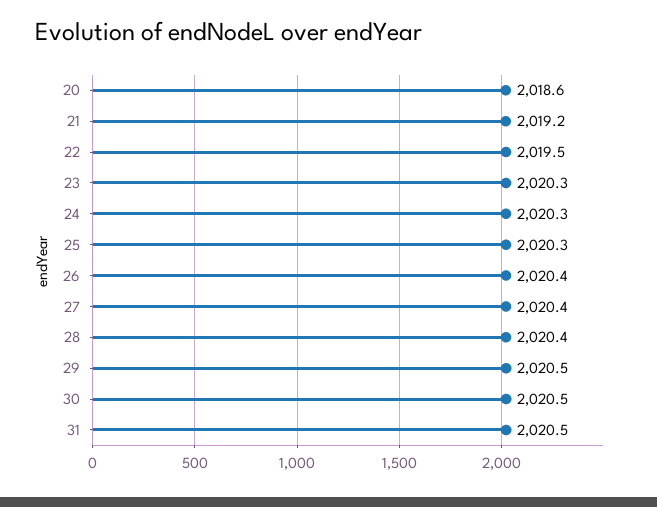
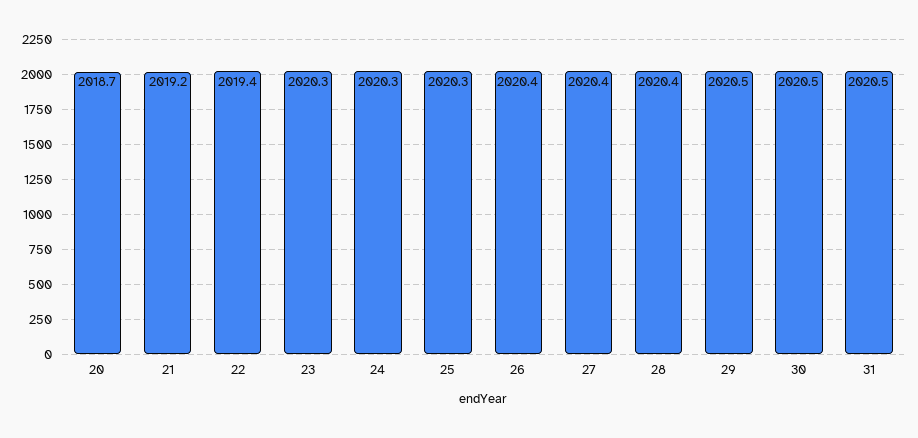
20: 2018.6 -> 2018.7
22: 2019.5 -> 2019.4

